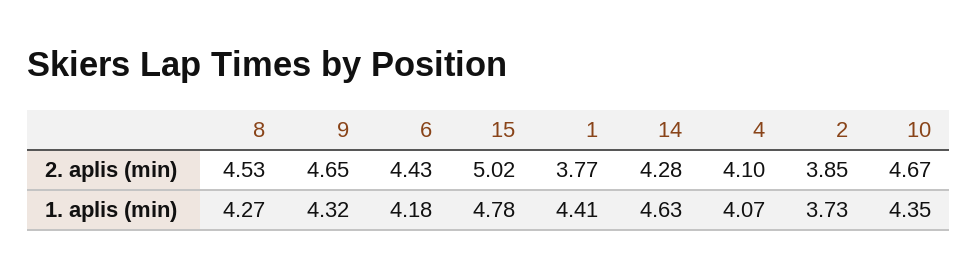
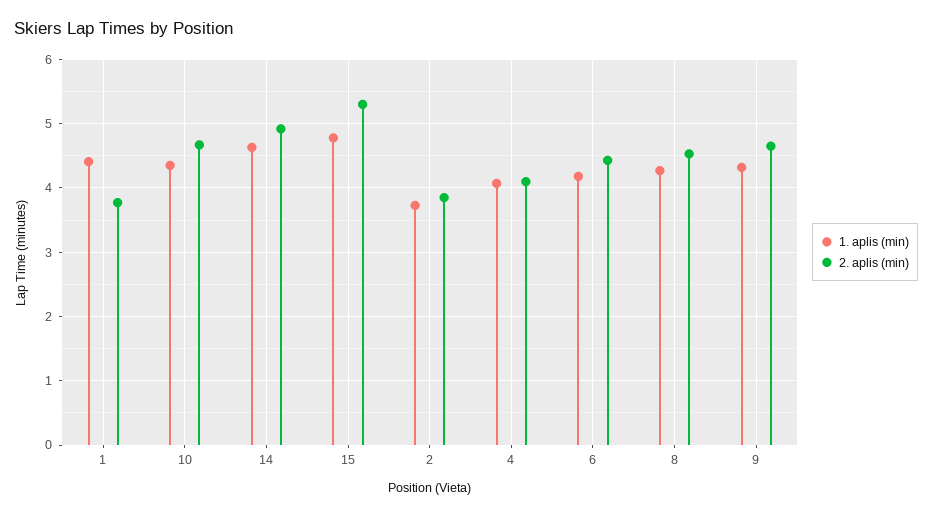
2. aplis (min), 15: 5.02 -> 5.3
2. aplis (min), 14: 4.28 -> 4.9

